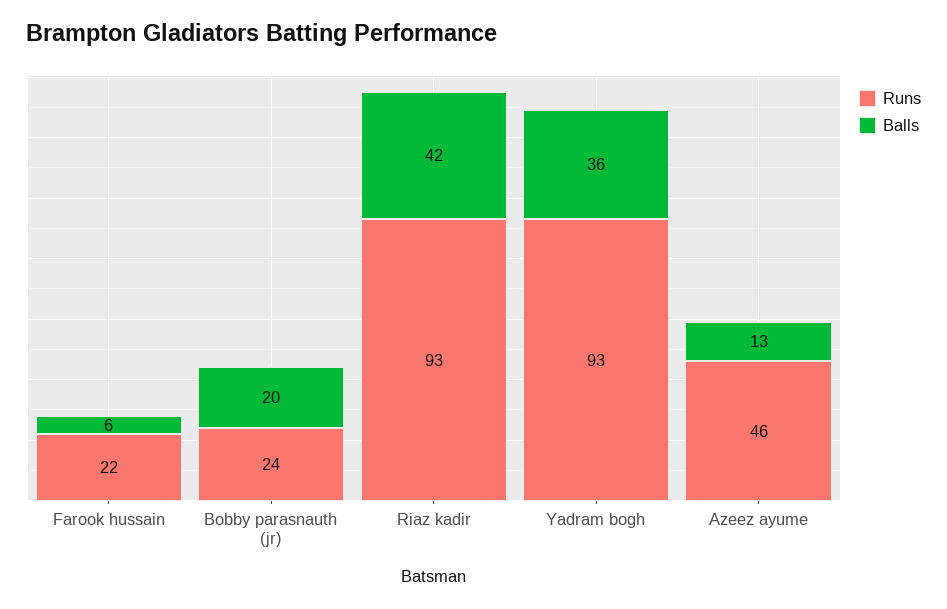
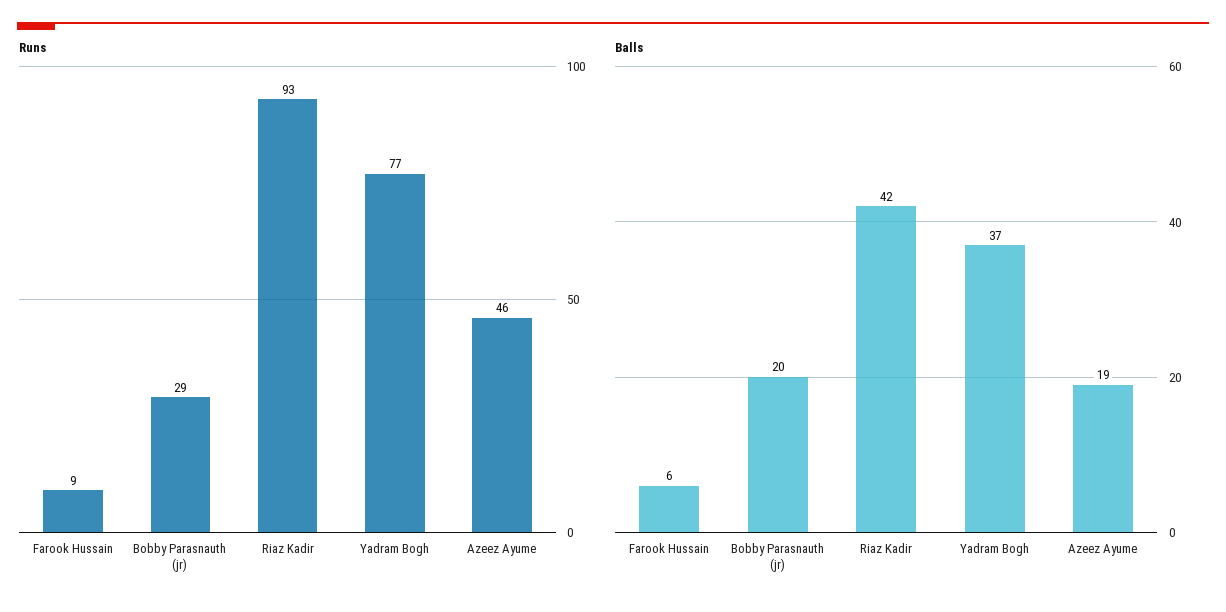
Runs, Farook hussain: 22 -> 9
Runs, Bobby parasnauth (jr): 24 -> 29
Runs, Yadram bogh: 93 -> 77
Balls, Yadram bogh: 36 -> 37
Balls, Azeez ayume: 13 -> 19

